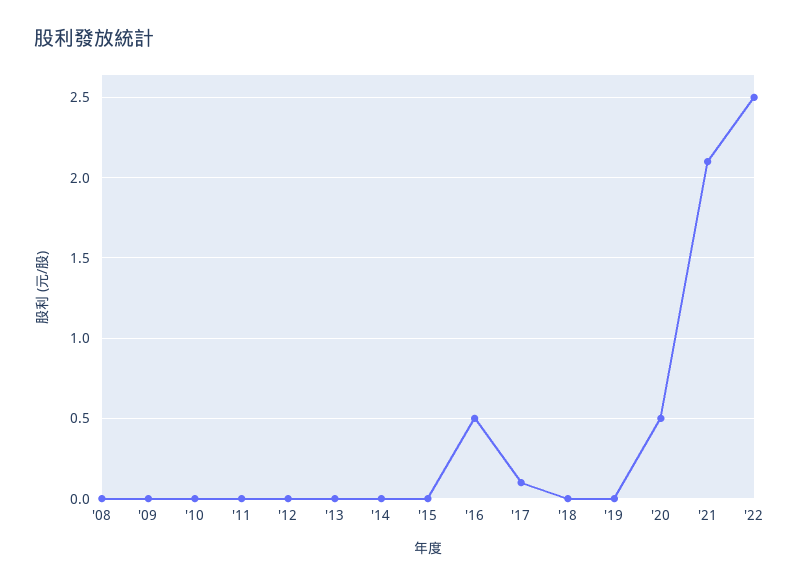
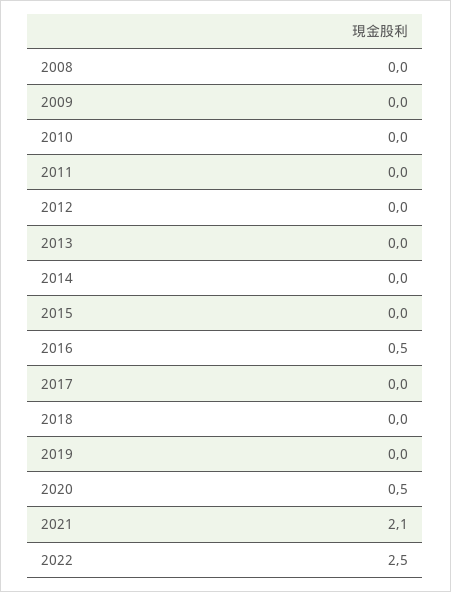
'17: 0.1 -> 0

